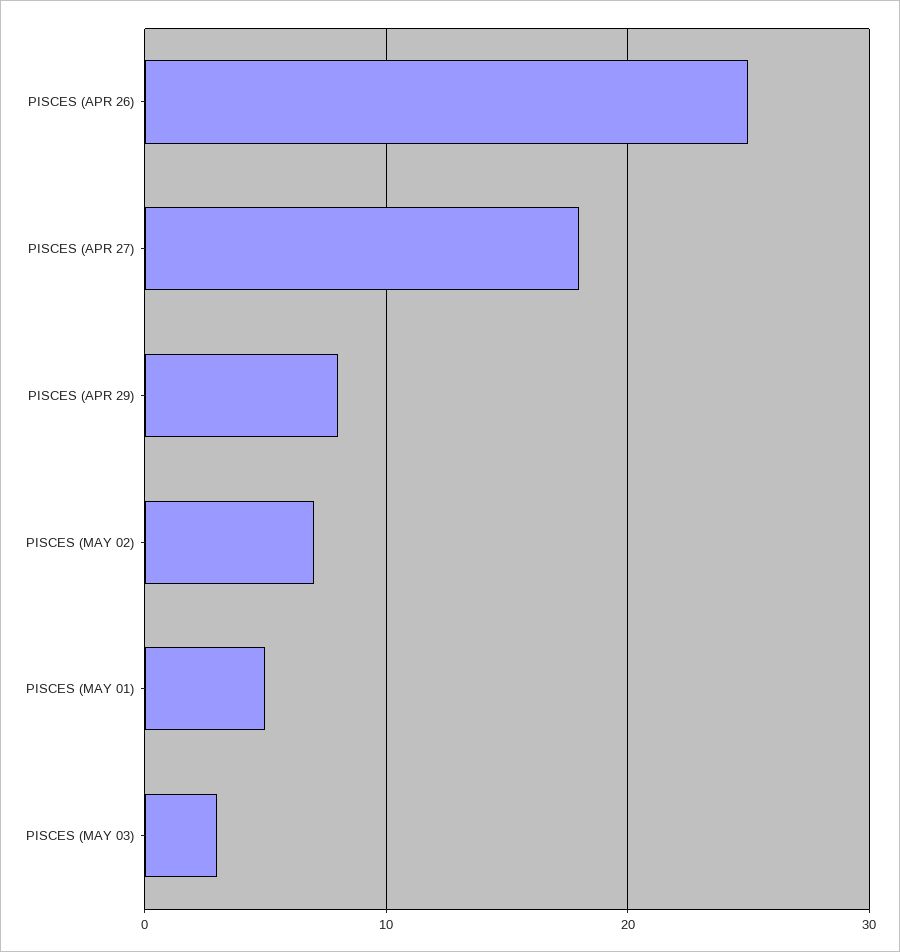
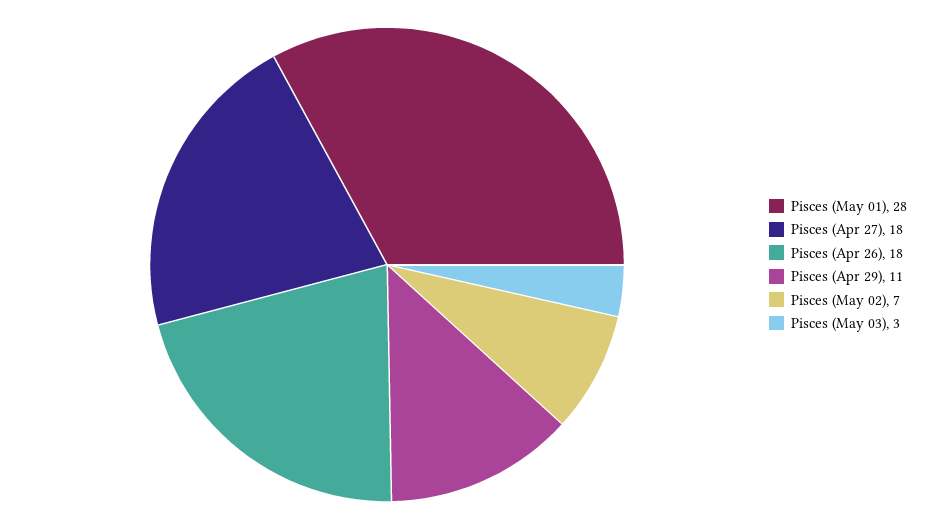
PISCES (APR 26): 25 -> 18
PISCES (APR 29): 8 -> 11
PISCES (MAY 01): 5 -> 28

